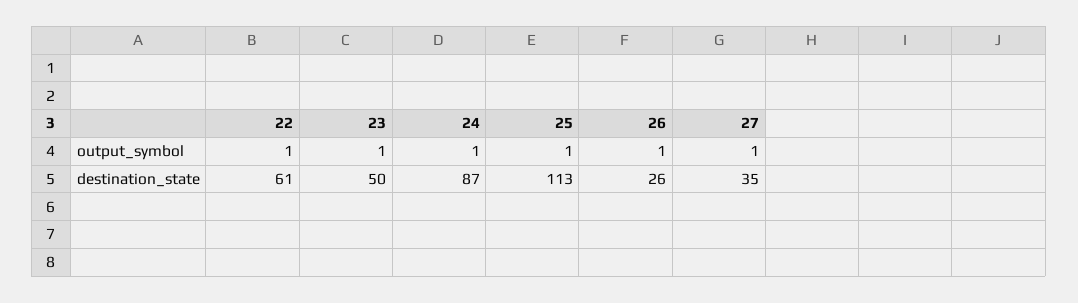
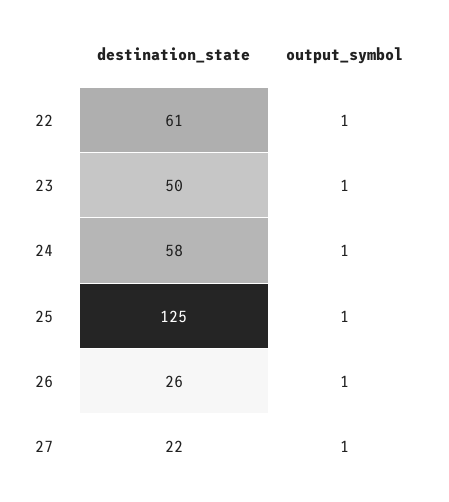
24, destination_state: 87 -> 58
25, destination_state: 113 -> 125
27, destination_state: 35 -> 22

